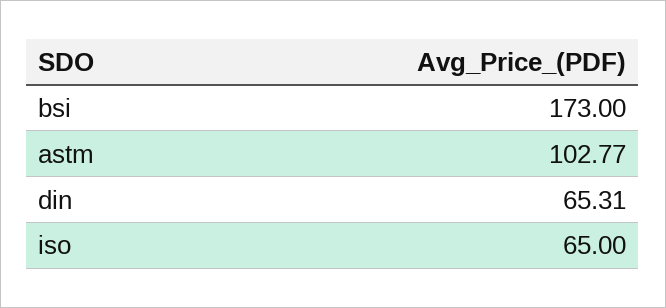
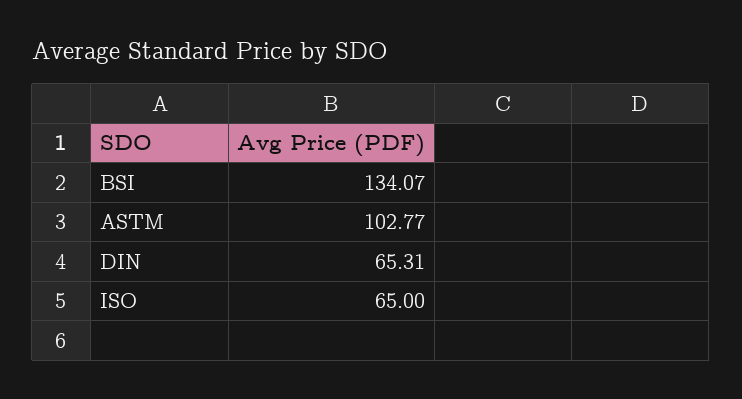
bsi: 173 -> 134.07

